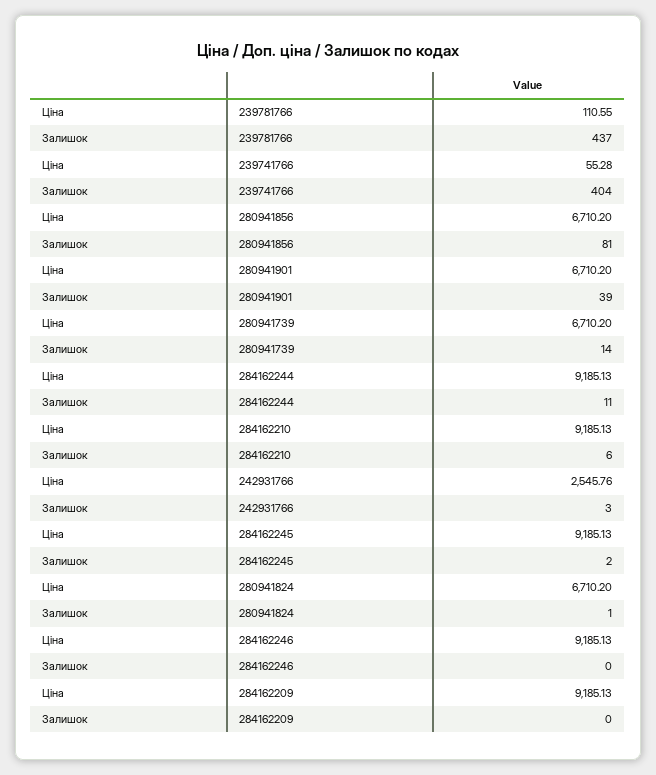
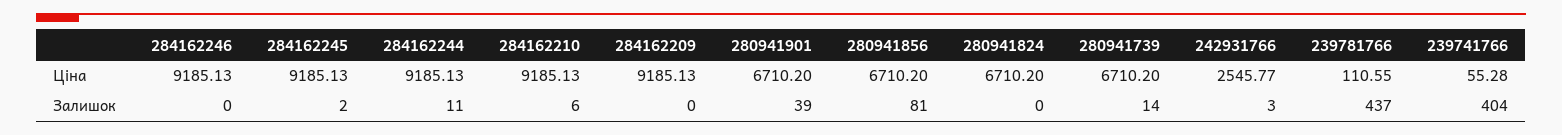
Ціна, 242931766: 2545.76 -> 2545.77
Залишок, 280941824: 1 -> 0

